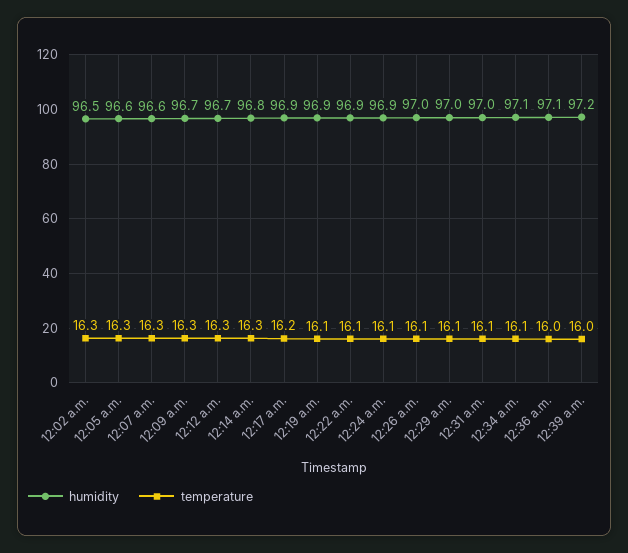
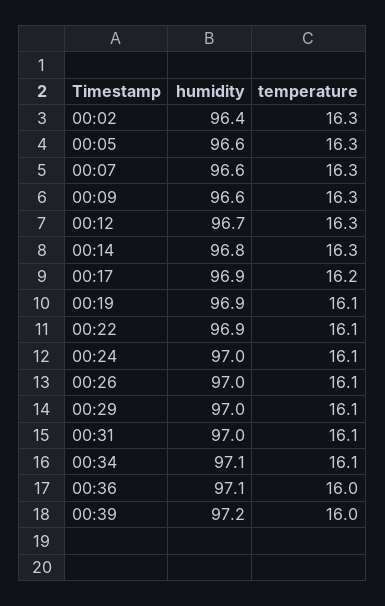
humidity, 12:02 a.m.: 96.5 -> 96.4
humidity, 12:09 a.m.: 96.7 -> 96.6
humidity, 12:24 a.m.: 96.9 -> 97

